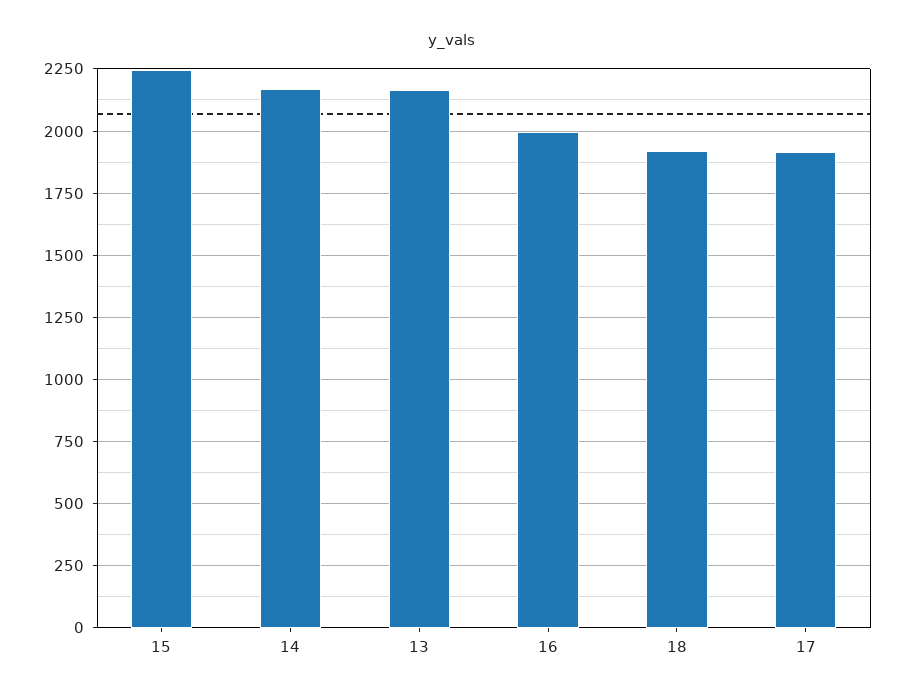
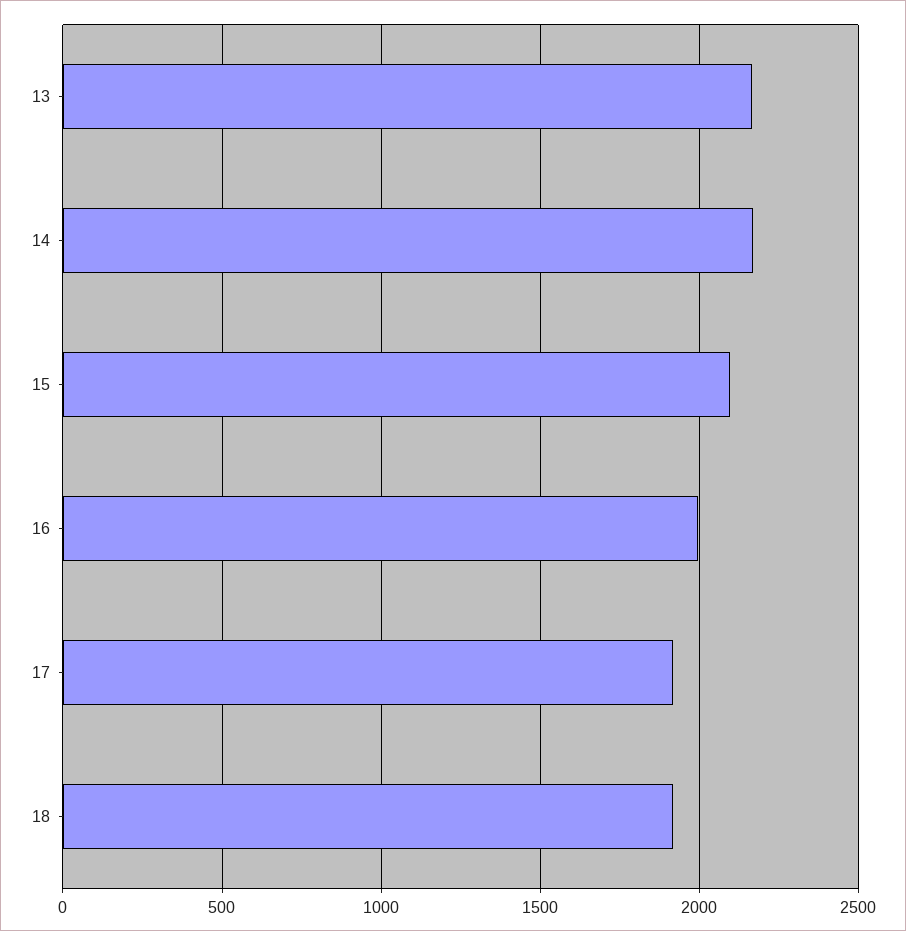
15: 2250 -> 2100

